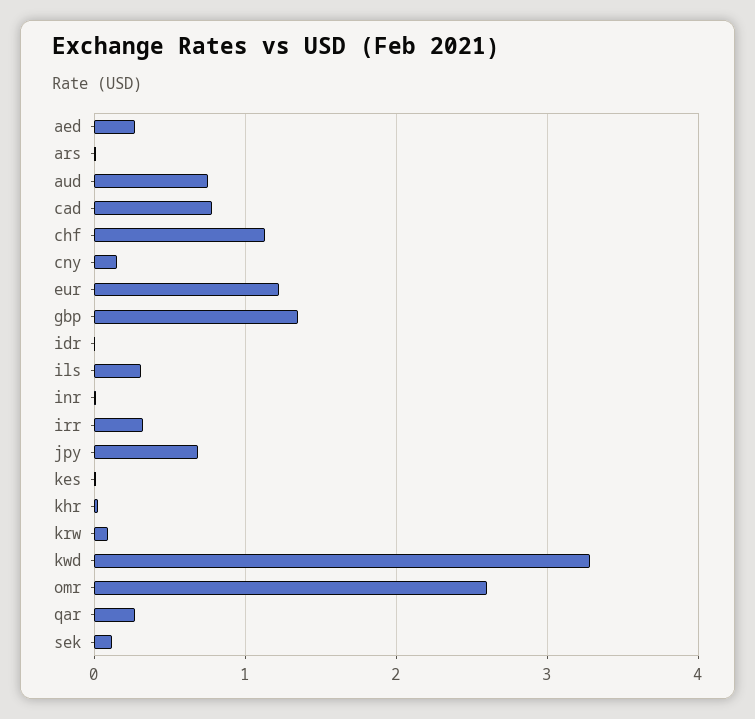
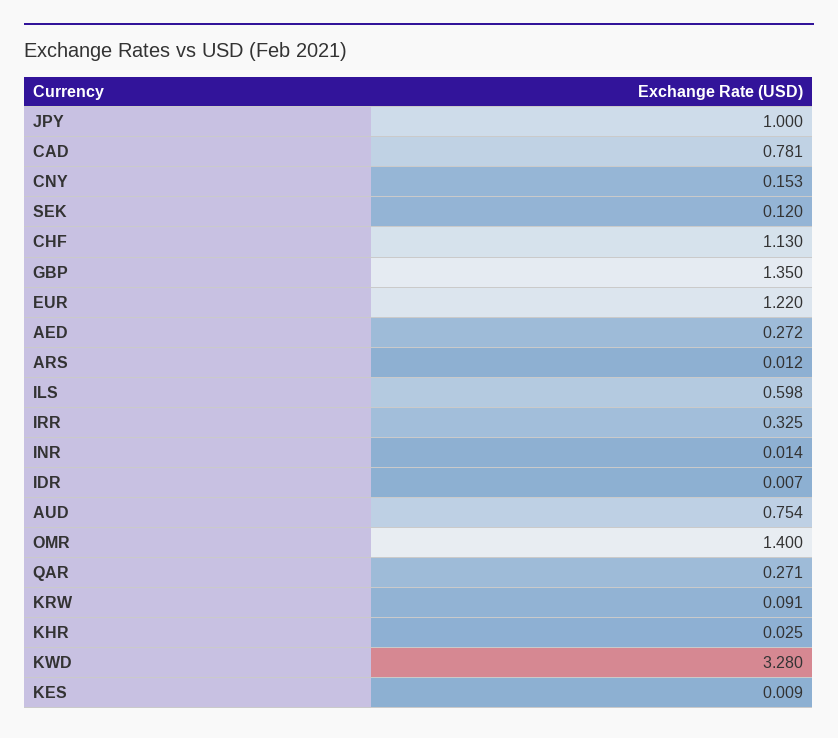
ils: 0.3 -> 0.598
jpy: 0.7 -> 1
omr: 2.6 -> 1.4

